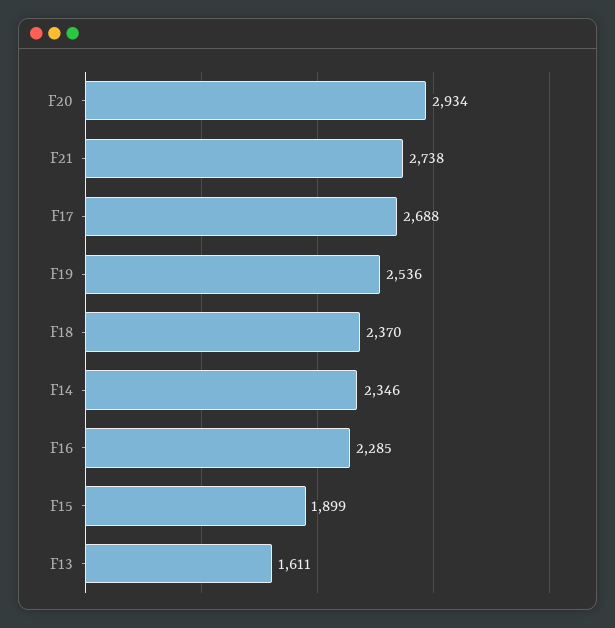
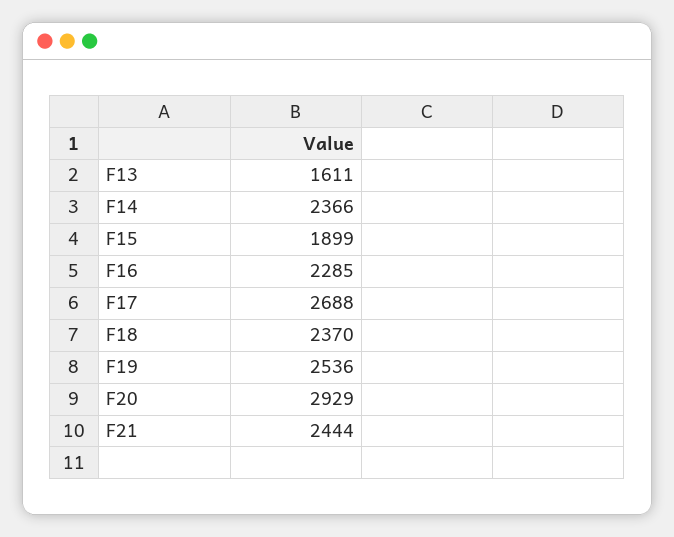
F20: 2934 -> 2929
F21: 2738 -> 2444
F14: 2346 -> 2366

